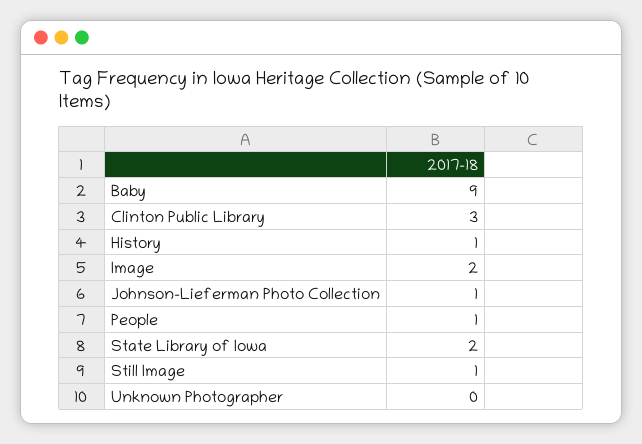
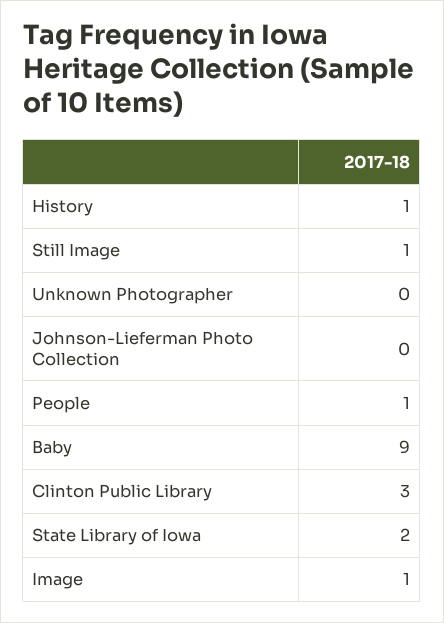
Image: 2 -> 1
Johnson-Lieferman Photo Collection: 1 -> 0

